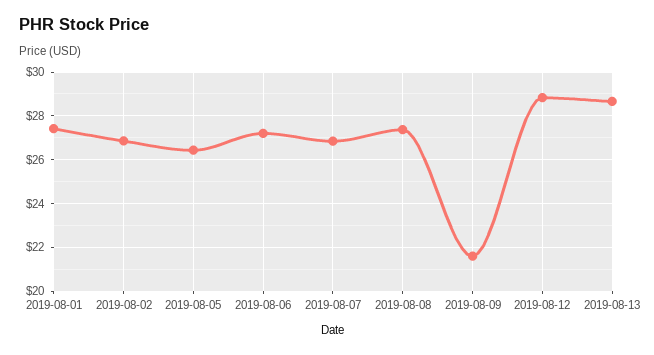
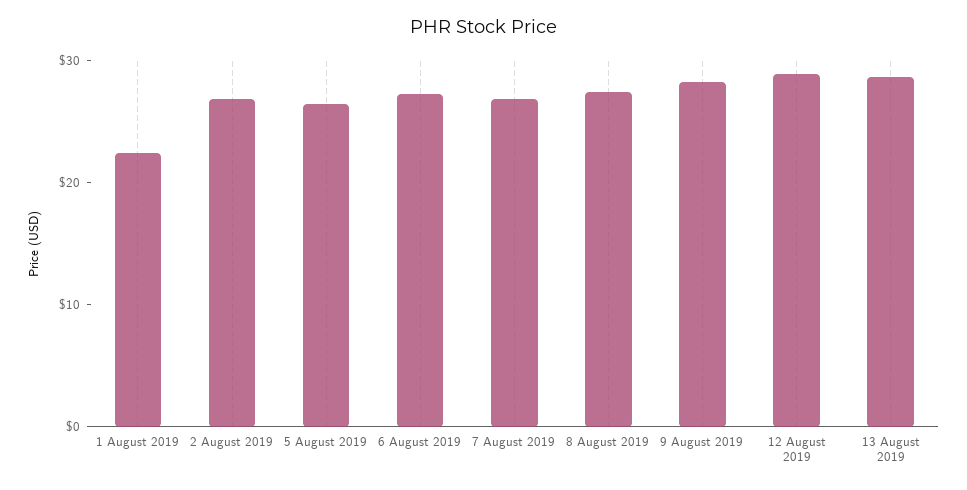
2019-08-01: 27.5 -> 22
2019-08-09: 21.5 -> 28

